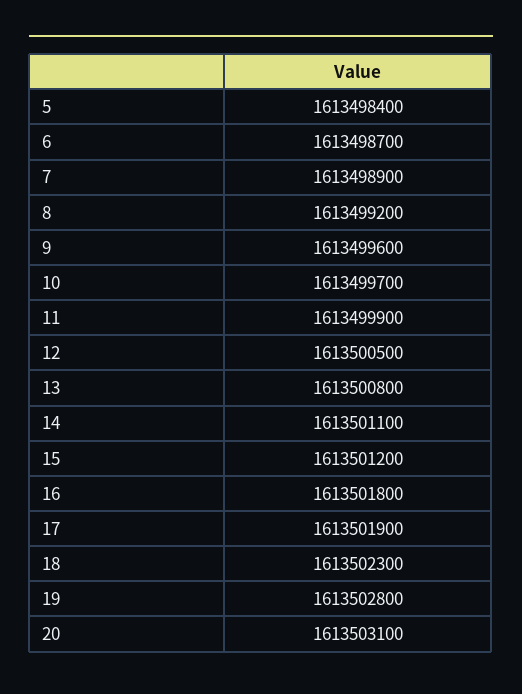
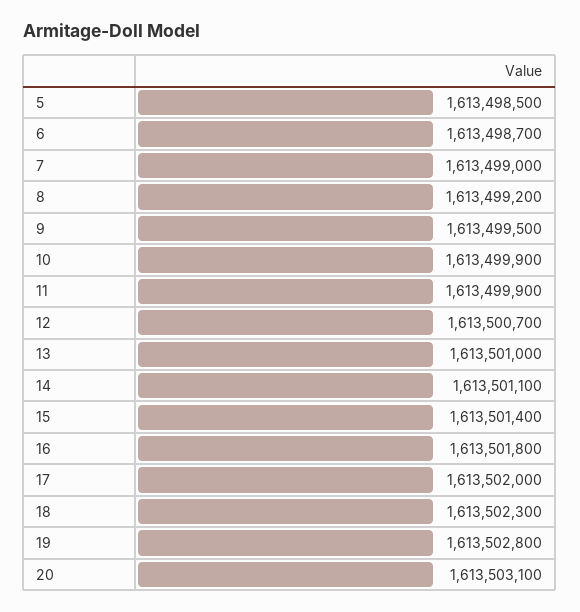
5: 1613498400 -> 1613498500
7: 1613498900 -> 1613499000
9: 1613499600 -> 1613499500
10: 1613499700 -> 1613499900
12: 1613500500 -> 1613500700
13: 1613500800 -> 1613501000
15: 1613501200 -> 1613501400
17: 1613501900 -> 1613502000

